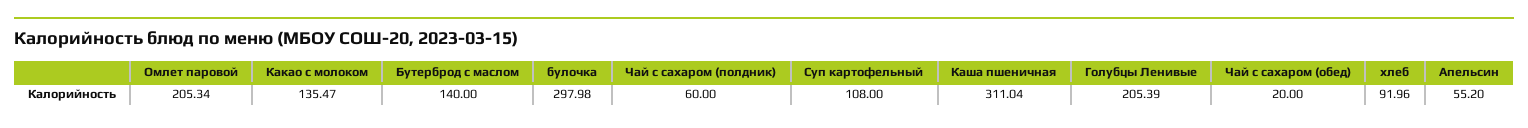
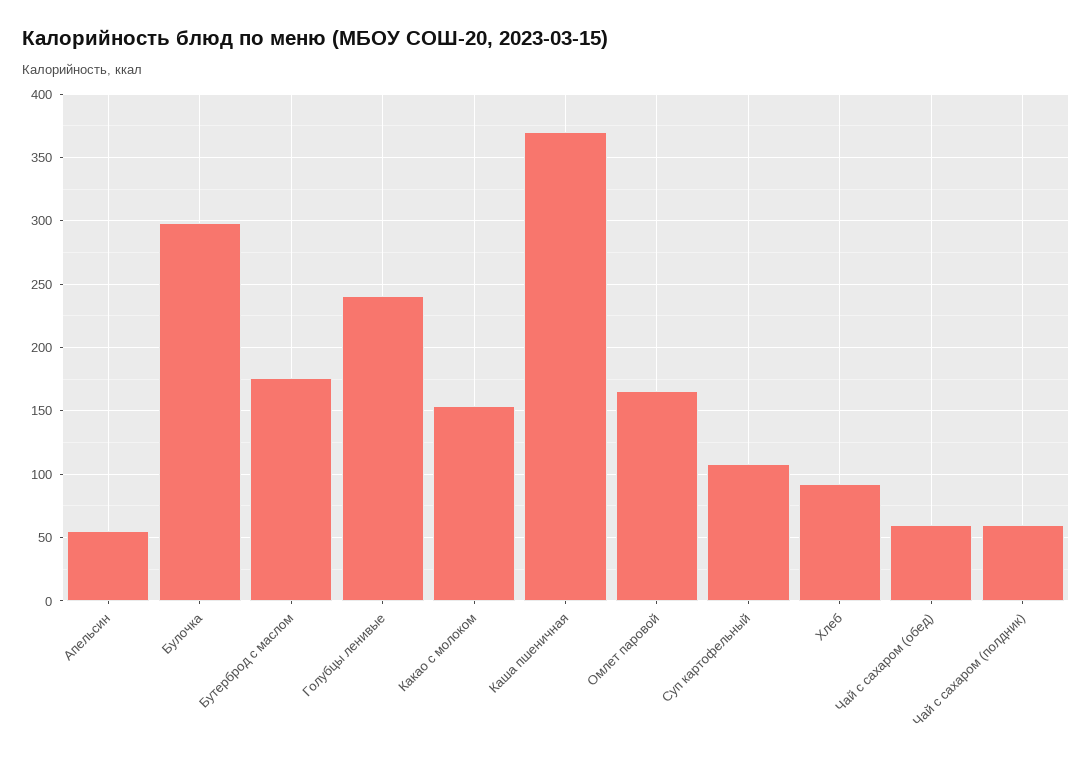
Омлет паровой: 205.34 -> 165
Какао с молоком: 135.47 -> 155
Бутерброд с маслом: 140 -> 175
Каша пшеничная: 311.04 -> 370
Голубцы Ленивые: 205.39 -> 240
Чай с сахаром (обед): 20 -> 60

